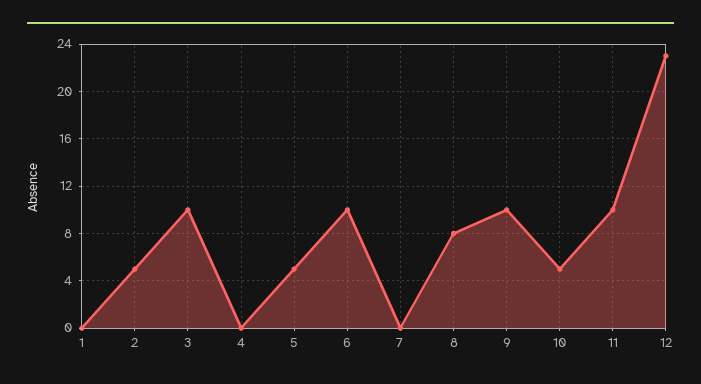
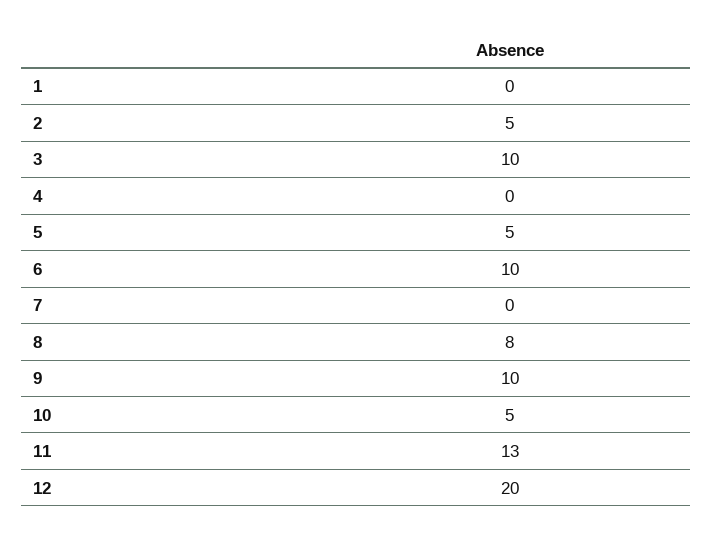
11: 10 -> 13
12: 23 -> 20

